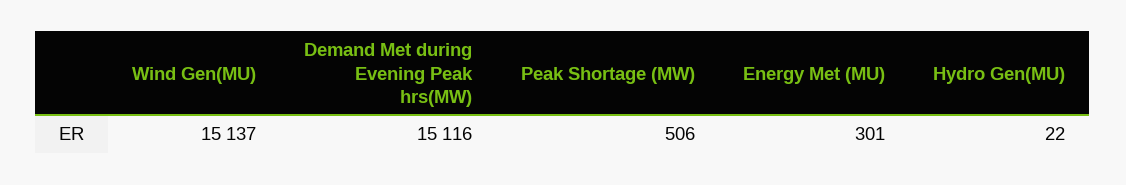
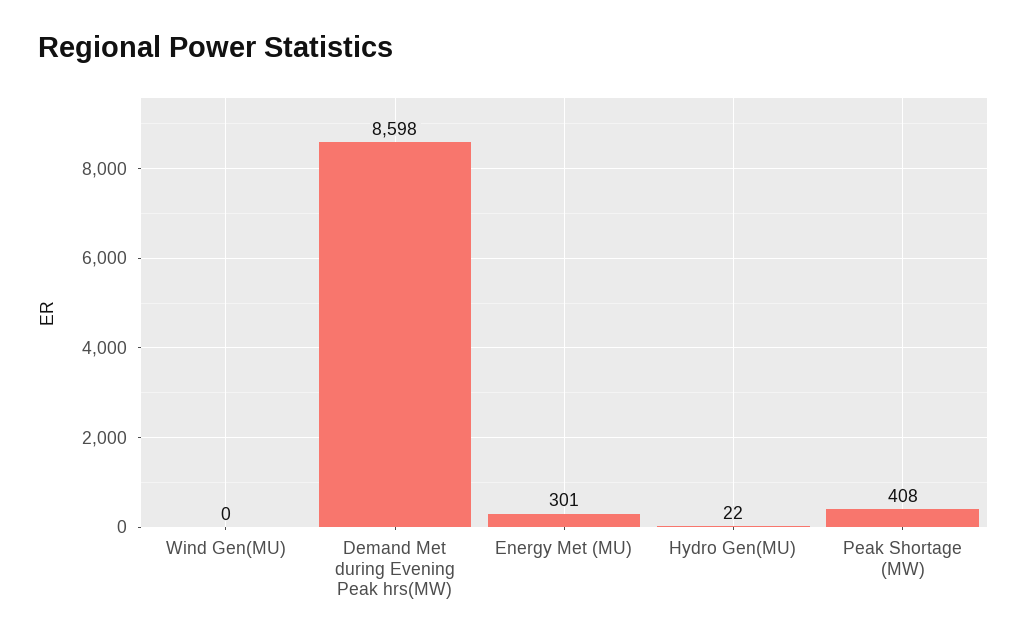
Wind Gen(MU): 15137 -> 0
Demand Met during Evening Peak hrs(MW): 15116 -> 8598
Peak Shortage (MW): 506 -> 408

